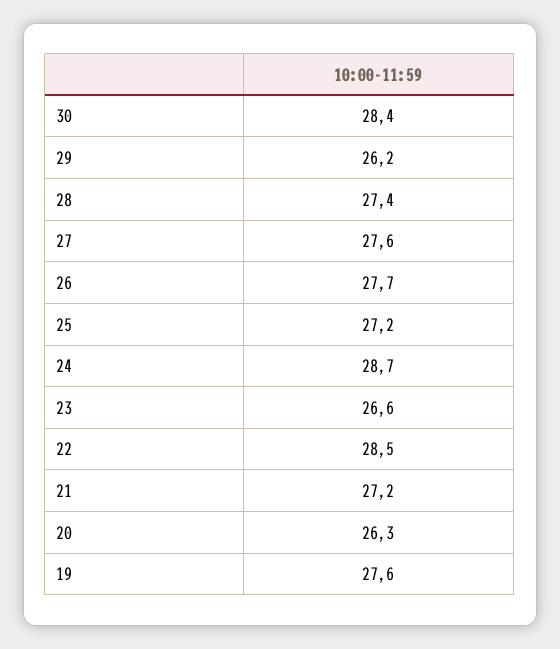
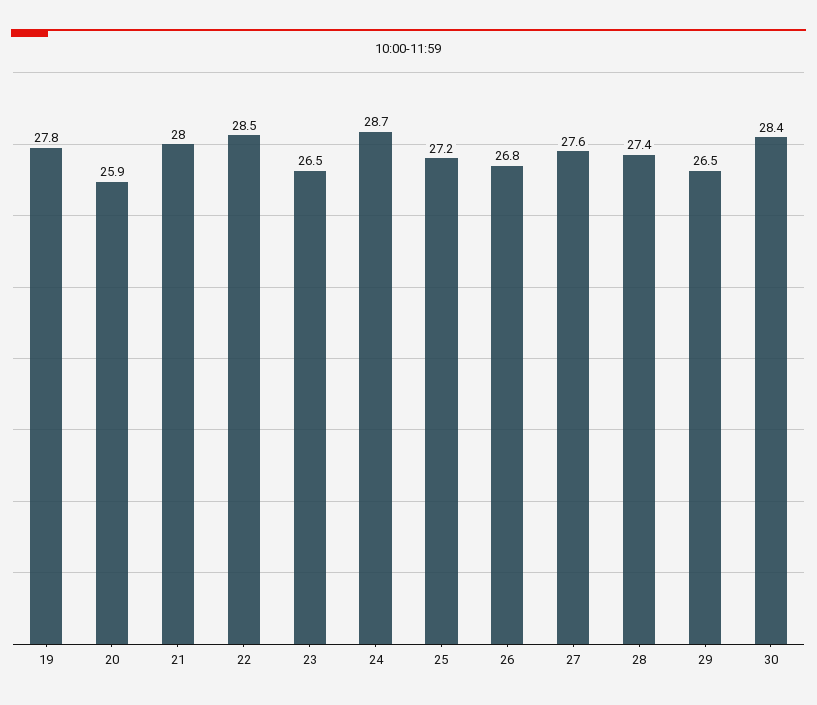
29: 26.2 -> 26.5
26: 27.7 -> 26.8
23: 26.6 -> 26.5
21: 27.2 -> 28
20: 26.3 -> 25.9
19: 27.6 -> 27.8

